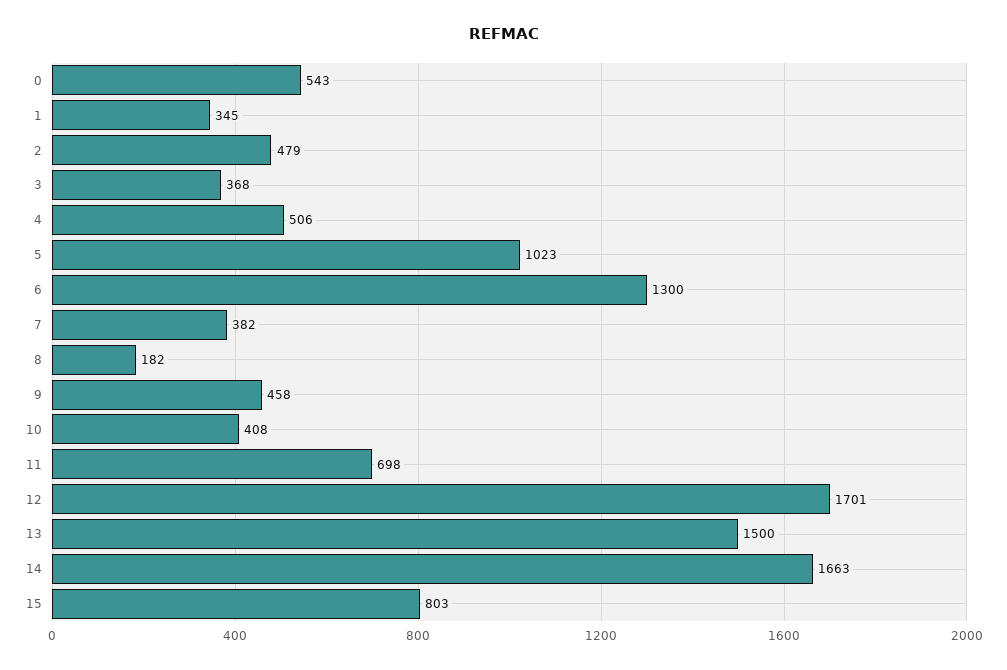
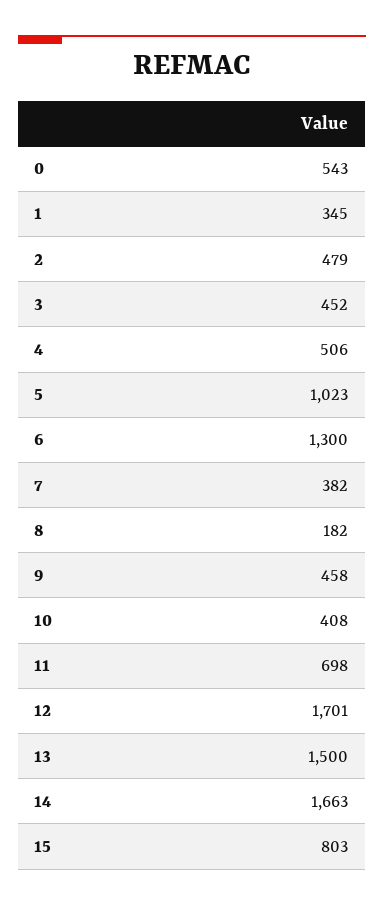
3: 368 -> 452

